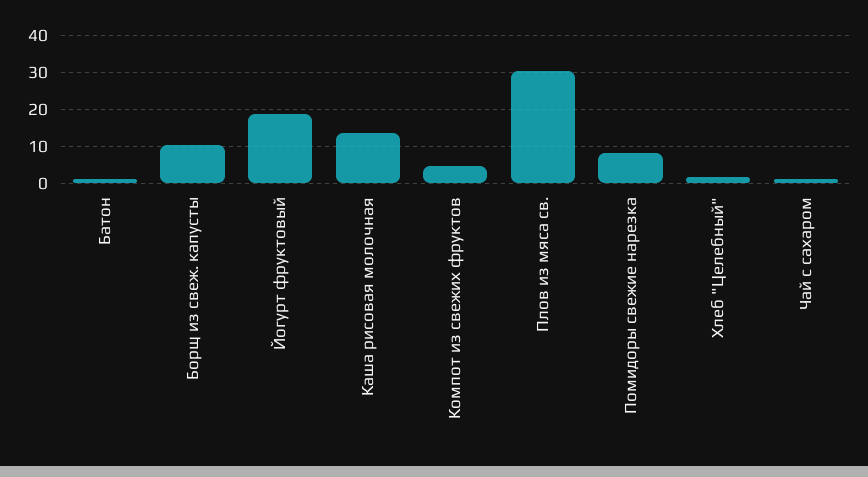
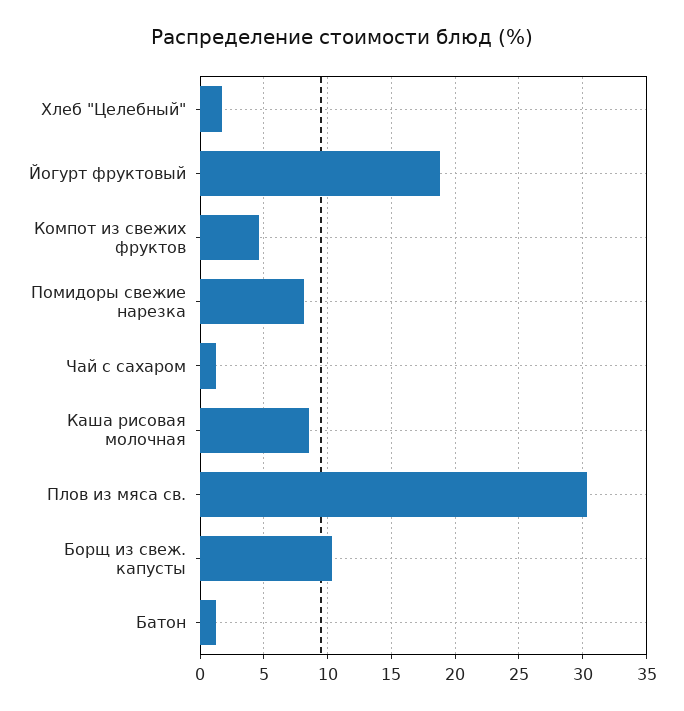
Каша рисовая молочная: 14 -> 8.5

